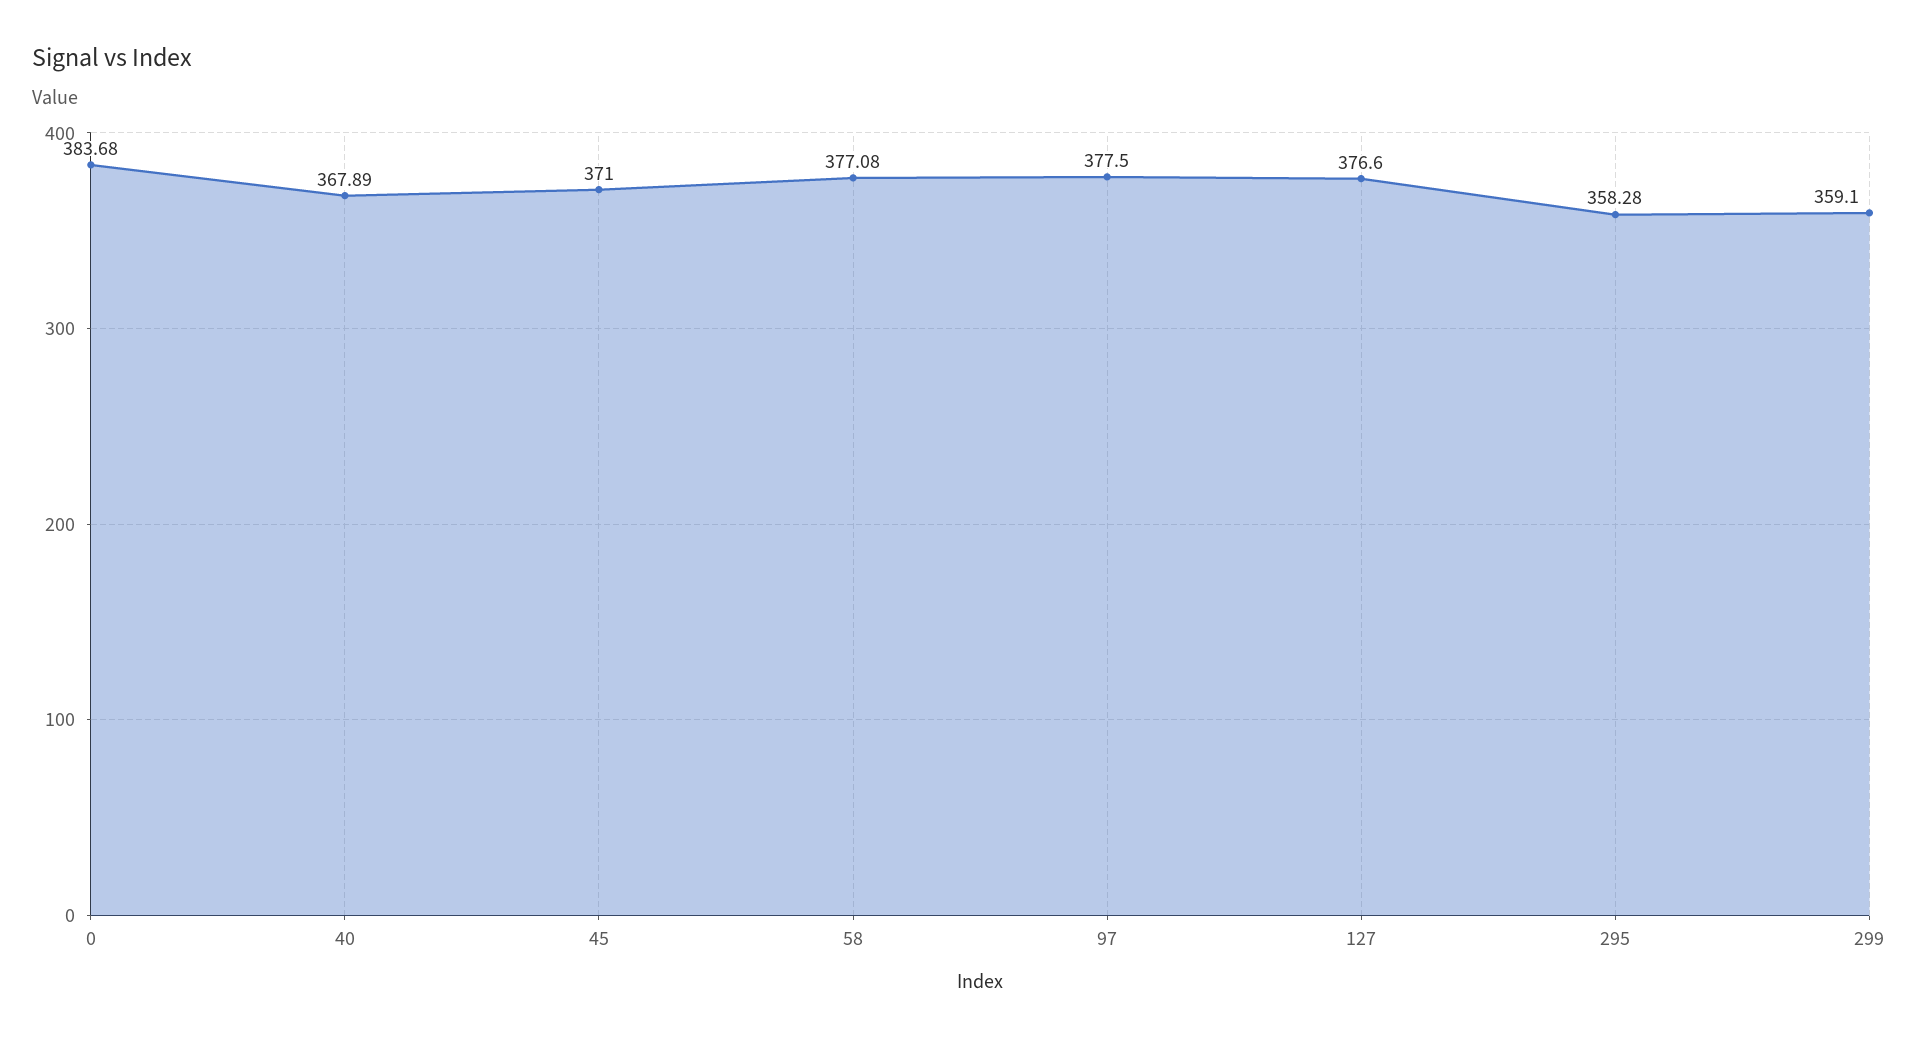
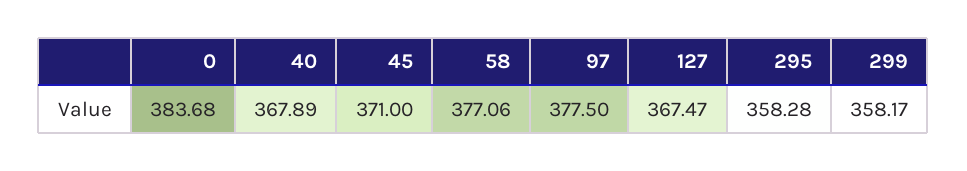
58: 377.08 -> 377.06
127: 376.6 -> 367.47
299: 359.1 -> 358.17

